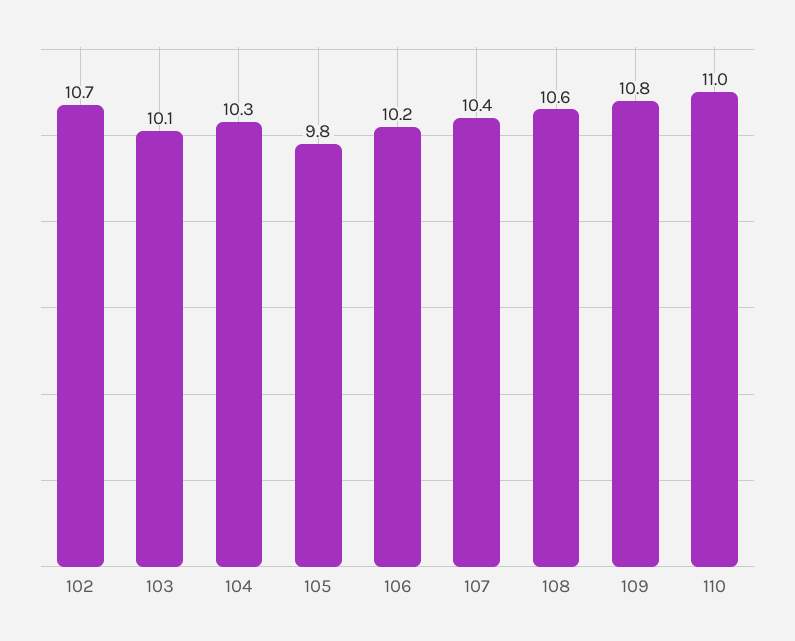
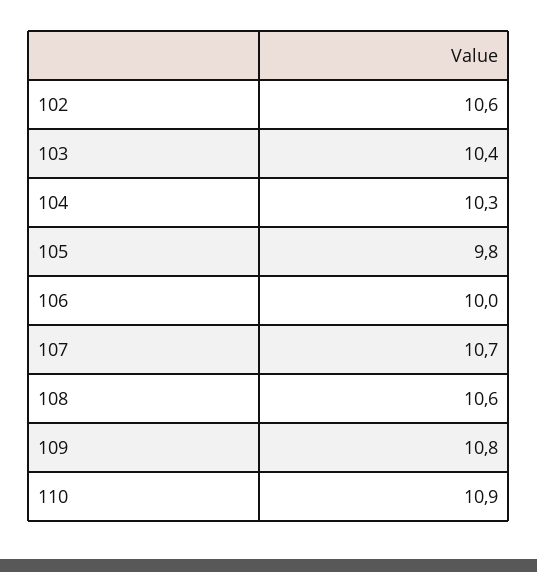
102: 10.7 -> 10.6
103: 10.1 -> 10.4
106: 10.2 -> 10
107: 10.4 -> 10.7
110: 11 -> 10.9

